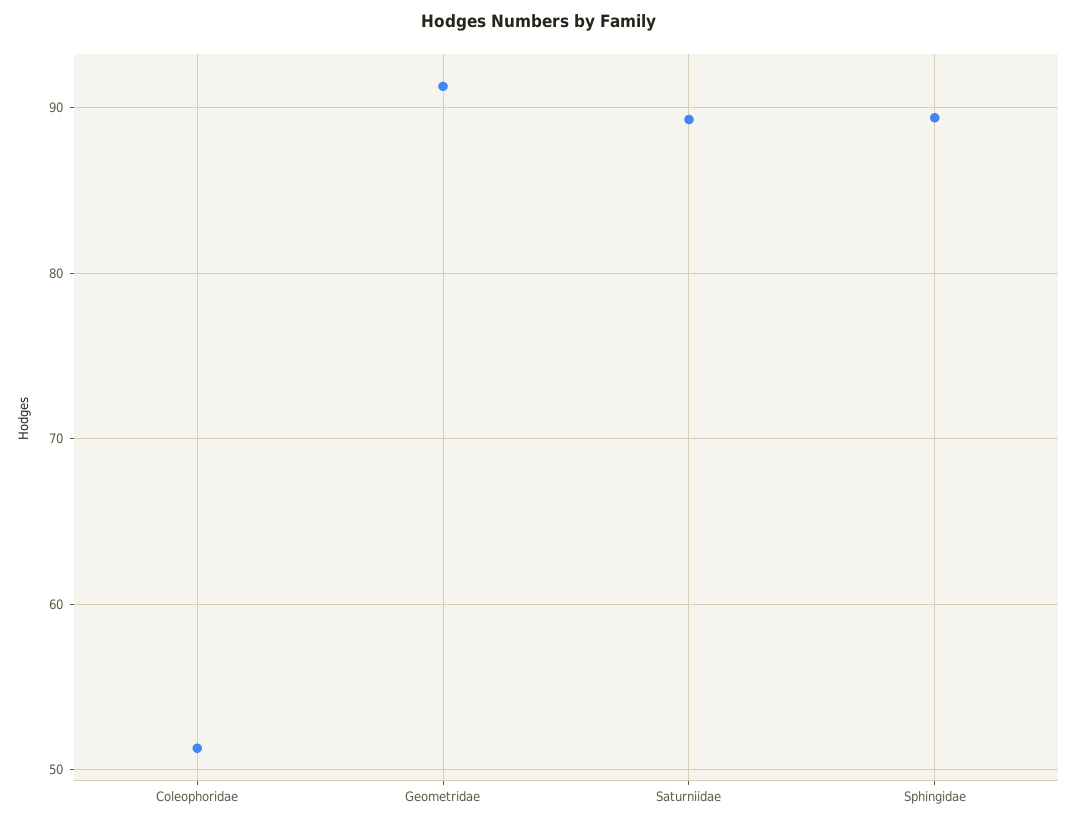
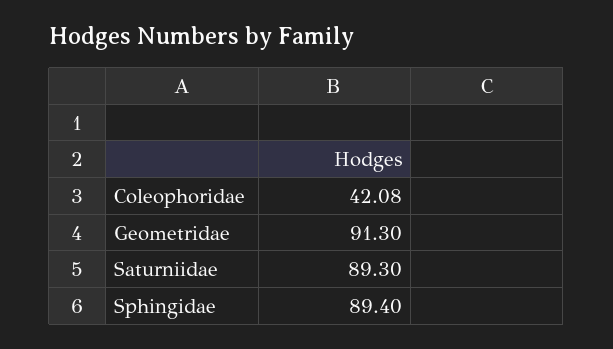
Coleophoridae: 51 -> 42.08

